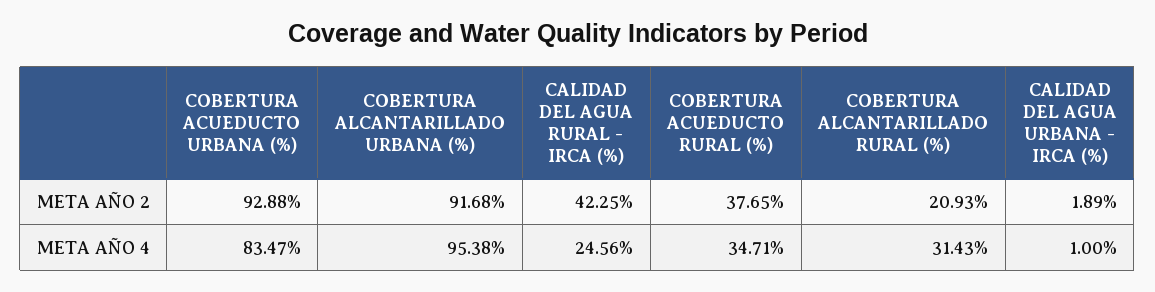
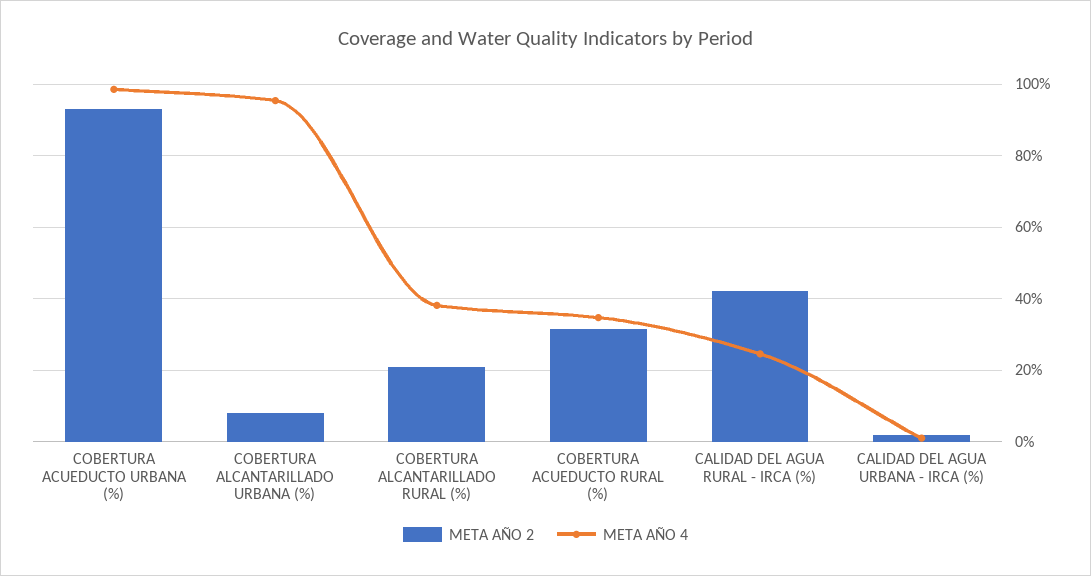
META AÑO 2, COBERTURA ALCANTARILLADO URBANA (%): 91.68 -> 8
META AÑO 2, COBERTURA ACUEDUCTO RURAL (%): 37.65 -> 32
META AÑO 4, COBERTURA ACUEDUCTO URBANA (%): 83.47 -> 98
META AÑO 4, COBERTURA ALCANTARILLADO RURAL (%): 31.43 -> 38

